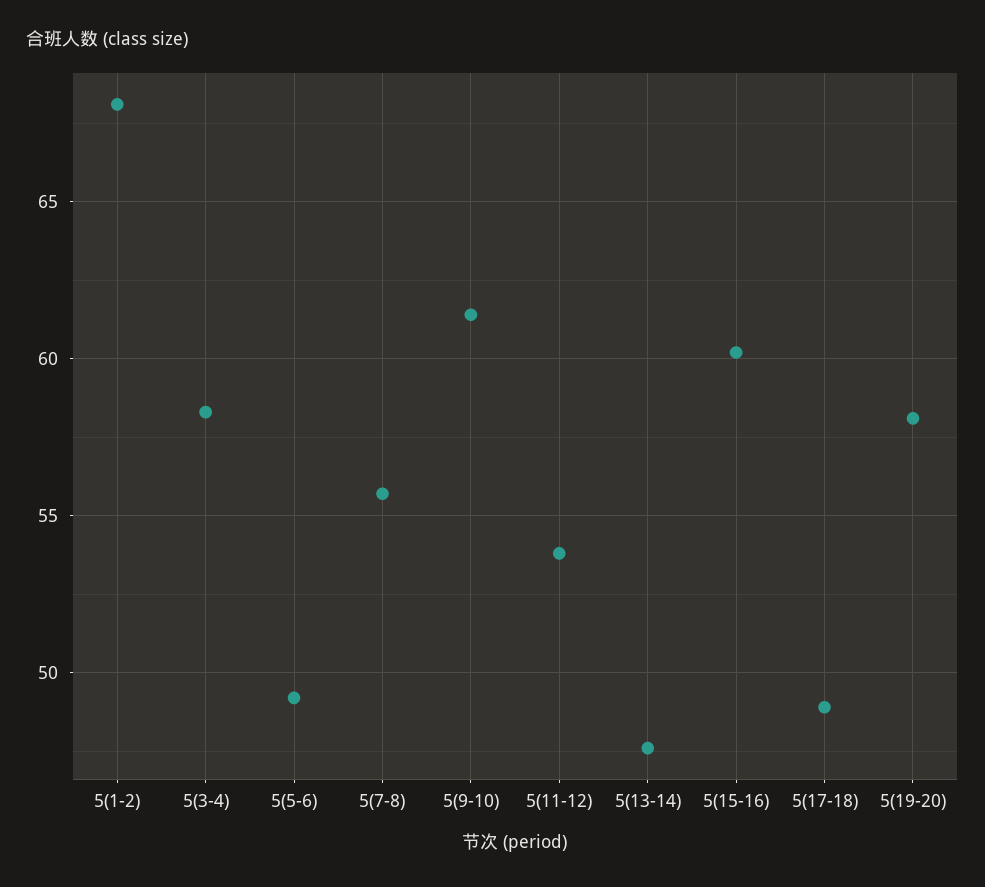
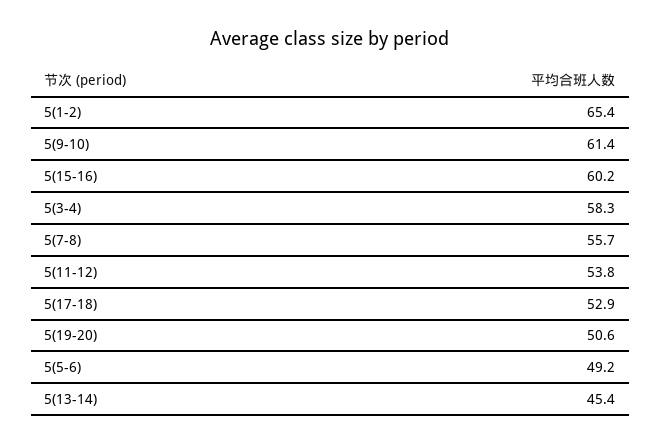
5(1-2): 68 -> 65.4
5(13-14): 47.5 -> 45.4
5(17-18): 49 -> 52.9
5(19-20): 58 -> 50.6

